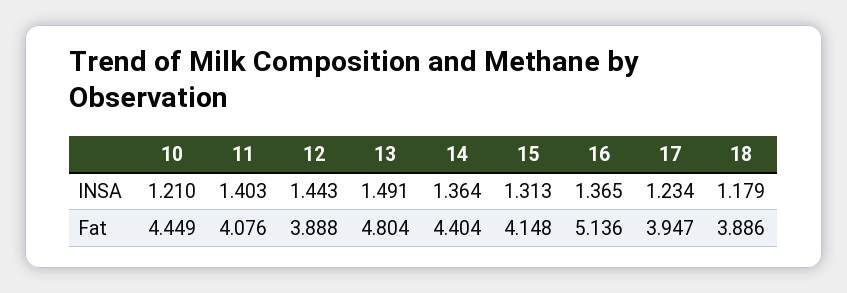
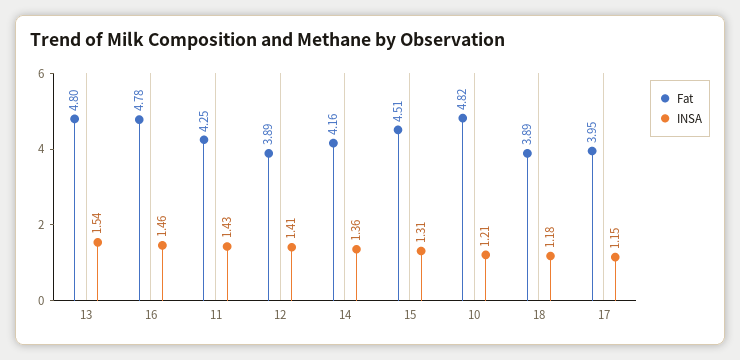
INSA, 11: 1.403 -> 1.43
INSA, 12: 1.443 -> 1.41
INSA, 13: 1.491 -> 1.54
INSA, 16: 1.365 -> 1.46
INSA, 17: 1.234 -> 1.15
Fat, 10: 4.449 -> 4.82
Fat, 11: 4.076 -> 4.25
Fat, 14: 4.404 -> 4.16
Fat, 15: 4.148 -> 4.51
Fat, 16: 5.136 -> 4.78

